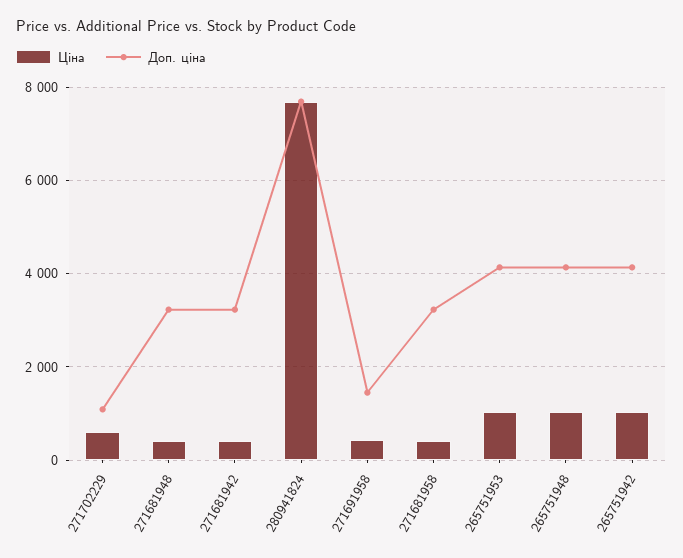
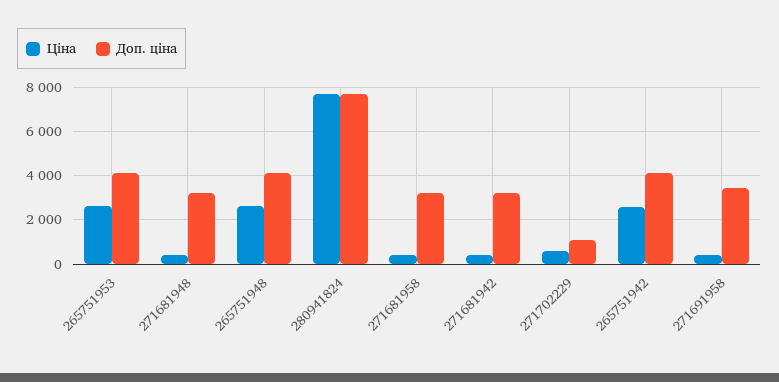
Доп. ціна, 271691958: 1400 -> 3500
Ціна, 265751953: 1000 -> 2500
Ціна, 265751948: 1000 -> 2500
Ціна, 265751942: 1000 -> 2500

